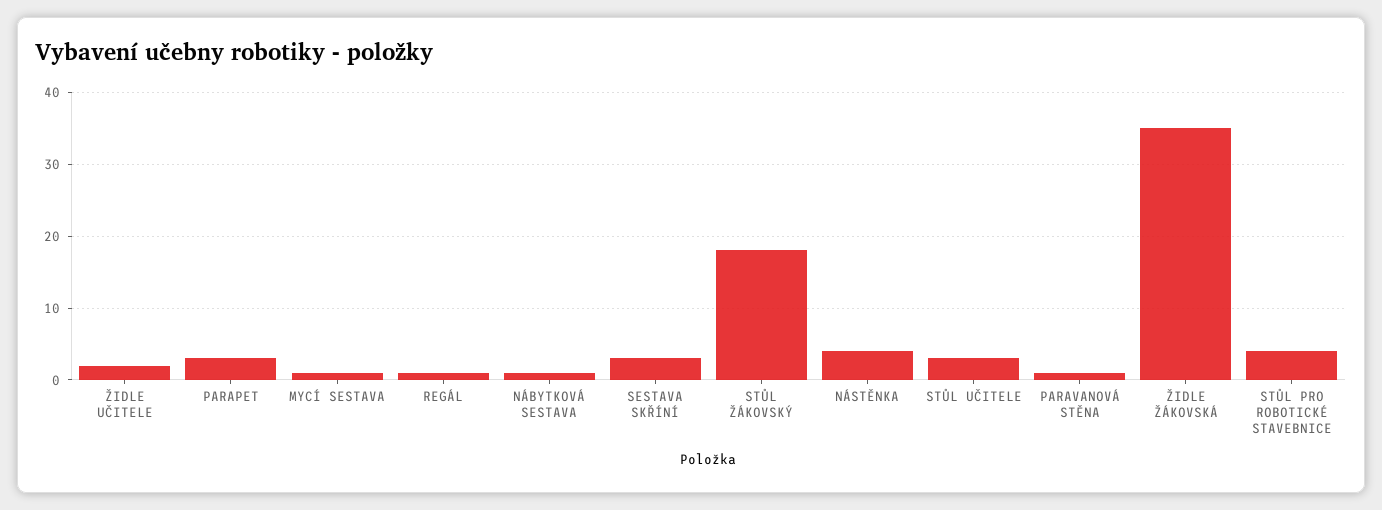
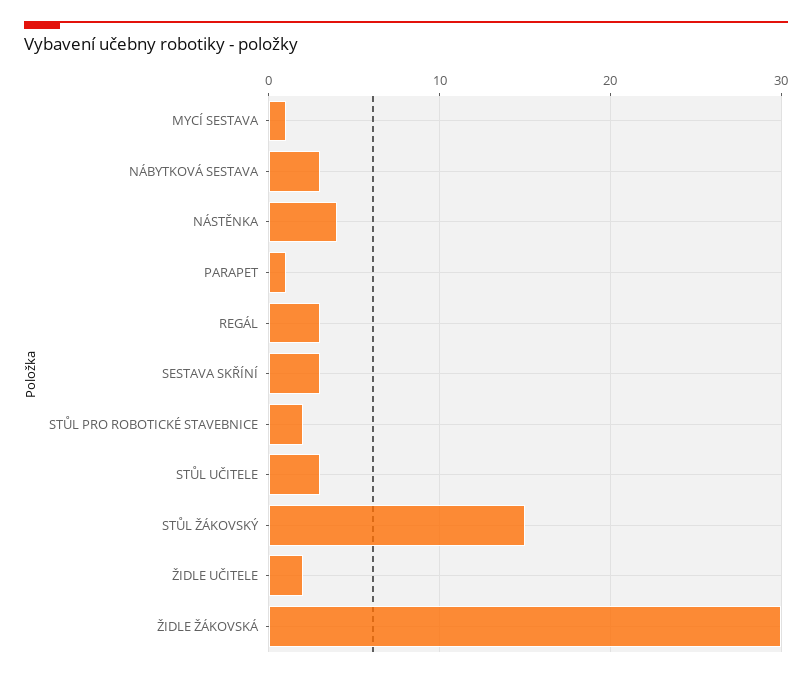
PARAPET: 3 -> 1
REGÁL: 1 -> 3
NÁBYTKOVÁ SESTAVA: 1 -> 3
STŮL ŽÁKOVSKÝ: 18 -> 15
PARAVANOVÁ STĚNA: 1 -> none
ŽIDLE ŽÁKOVSKÁ: 35 -> 30
STŮL PRO ROBOTICKÉ STAVEBNICE: 4 -> 2

